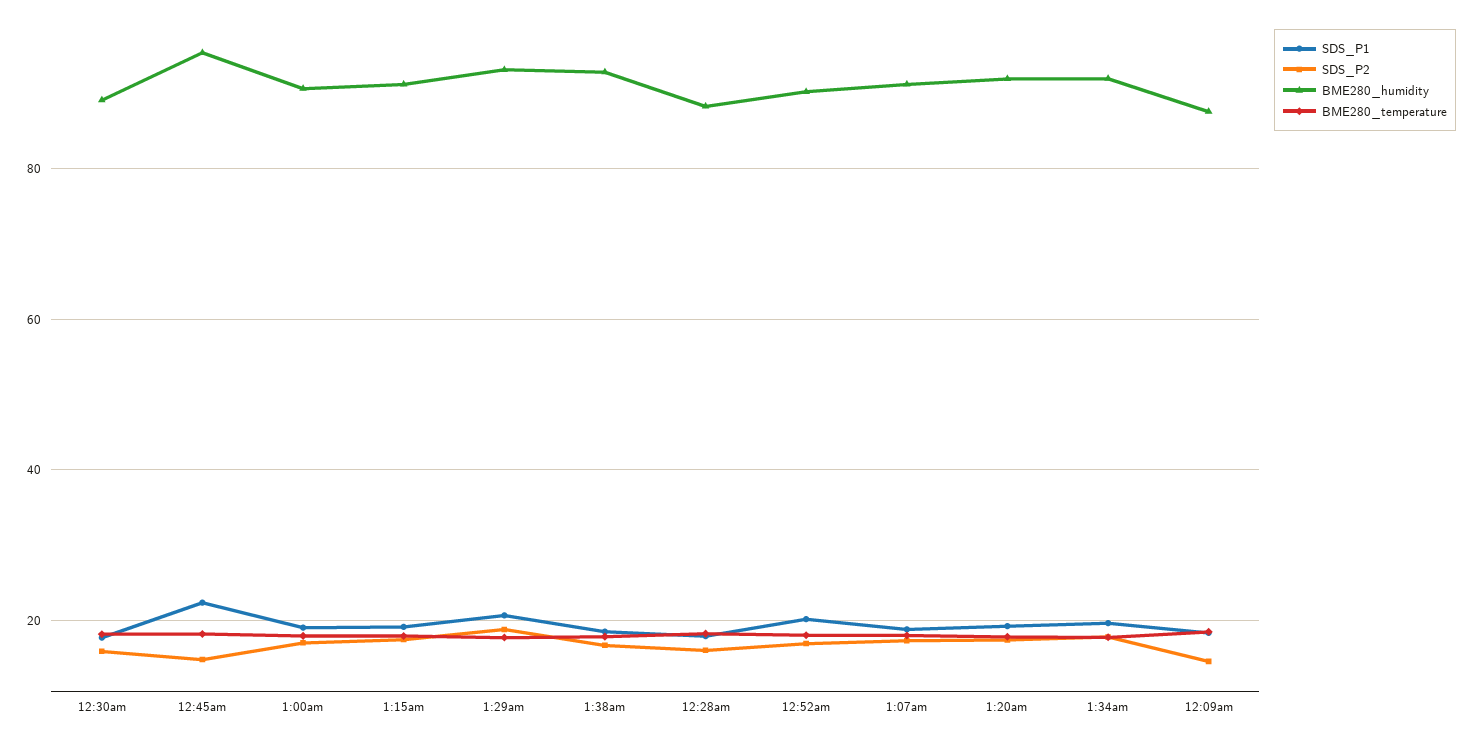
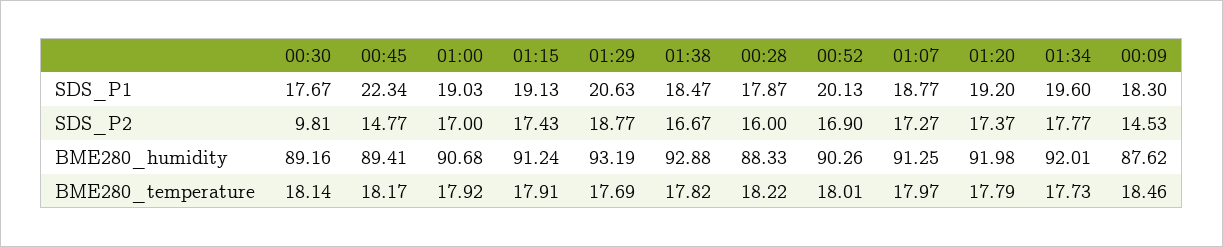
SDS_P2, 12:30am: 16 -> 9.81
BME280_humidity, 12:45am: 96 -> 89.41

